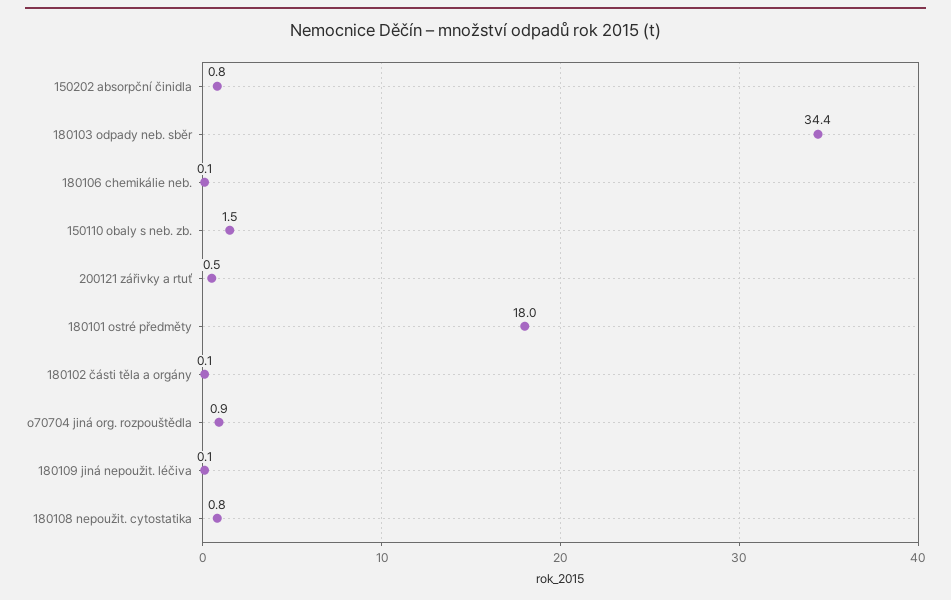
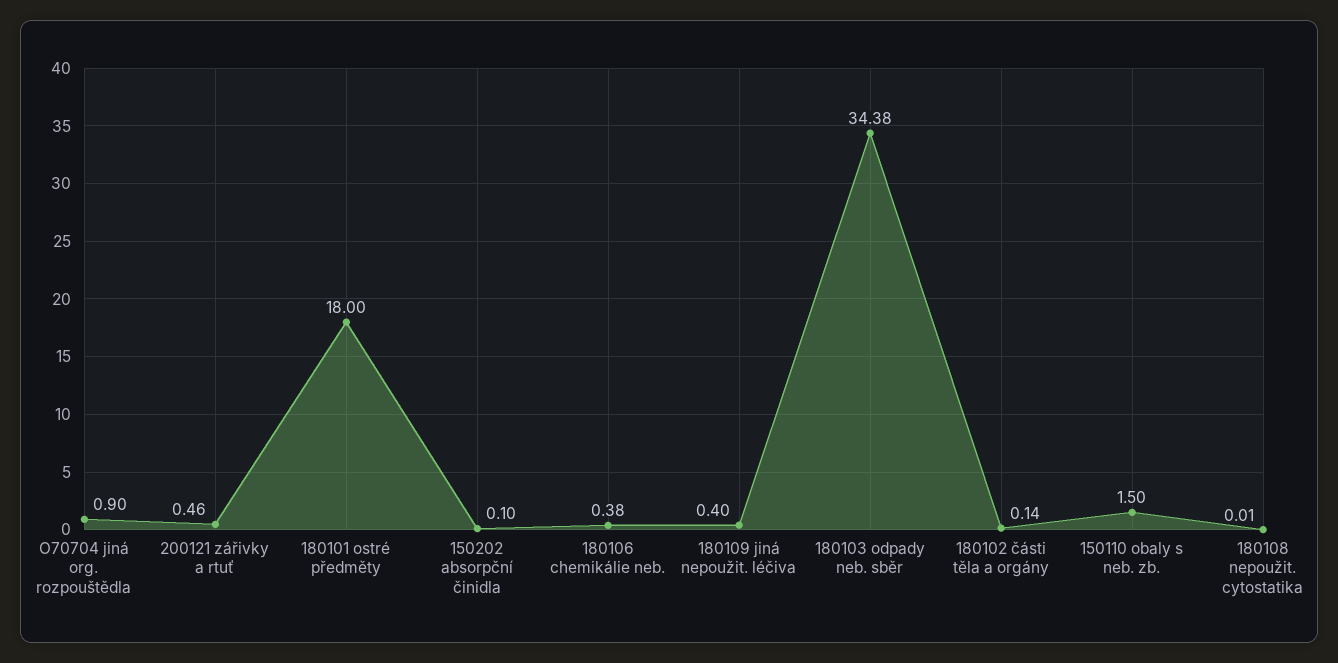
150202 absorpční činidla: 0.8 -> 0.1
180106 chemikálie neb.: 0.1 -> 0.38
180109 jiná nepoužit. léčiva: 0.1 -> 0.4
180108 nepoužit. cytostatika: 0.8 -> 0.01

